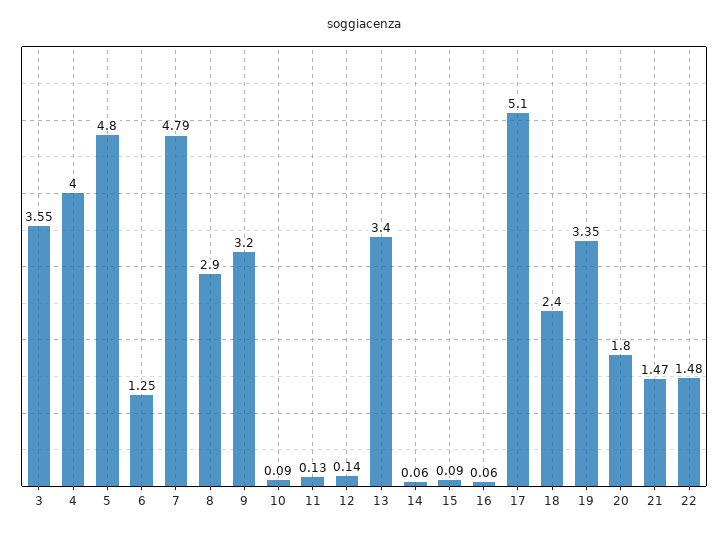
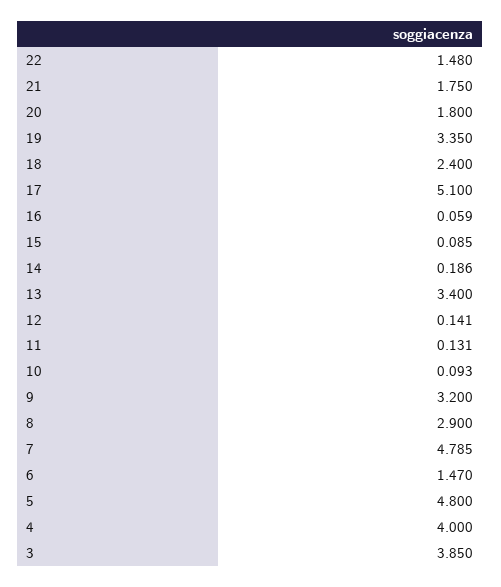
3: 3.55 -> 3.85
6: 1.25 -> 1.47
14: 0.06 -> 0.186
21: 1.47 -> 1.75

